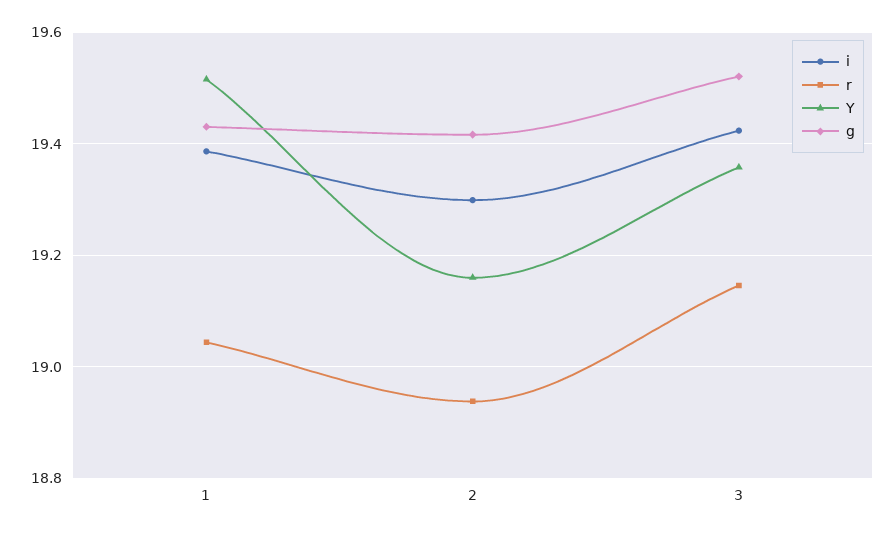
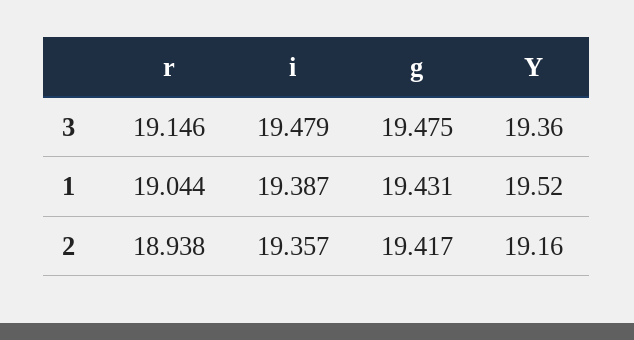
i, 2: 19.3 -> 19.357
i, 3: 19.42 -> 19.479
g, 3: 19.52 -> 19.475

